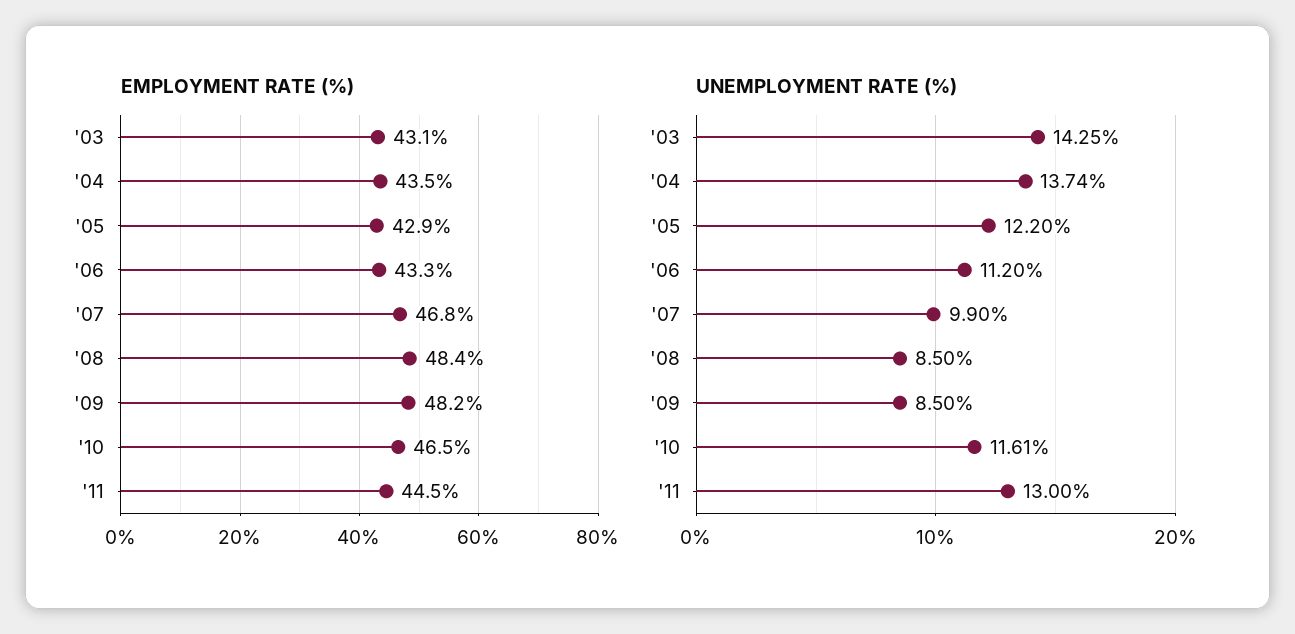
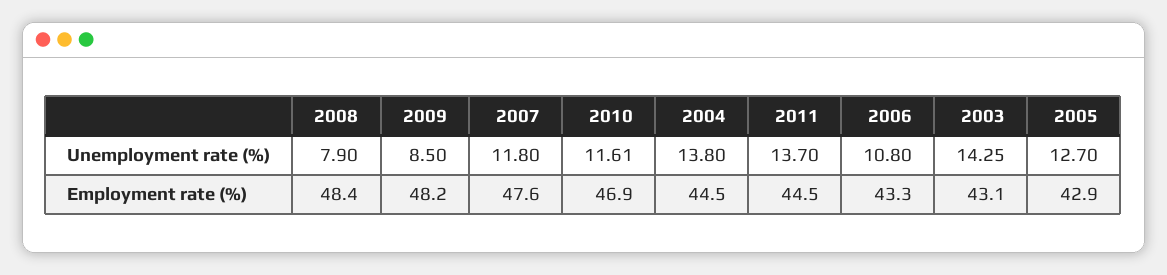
EMPLOYMENT RATE (%), '04: 43.5 -> 44.5
EMPLOYMENT RATE (%), '07: 46.8 -> 47.6
EMPLOYMENT RATE (%), '10: 46.5 -> 46.9
UNEMPLOYMENT RATE (%), '04: 13.74 -> 13.8
UNEMPLOYMENT RATE (%), '05: 12.2 -> 12.7
UNEMPLOYMENT RATE (%), '06: 11.2 -> 10.8
UNEMPLOYMENT RATE (%), '07: 9.9 -> 11.8
UNEMPLOYMENT RATE (%), '08: 8.5 -> 7.9
UNEMPLOYMENT RATE (%), '11: 13 -> 13.7

